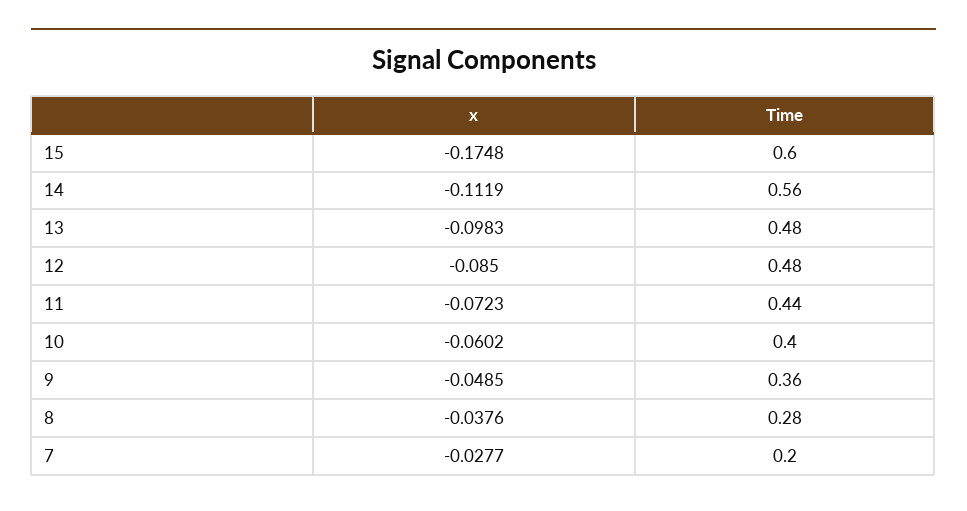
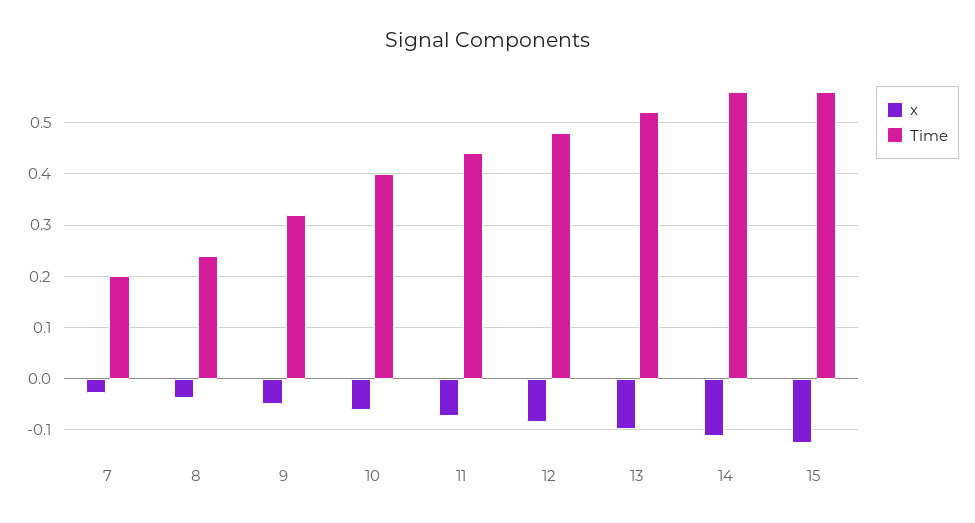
x, 15: -0.1748 -> -0.12
Time, 15: 0.6 -> 0.56
Time, 13: 0.48 -> 0.52
Time, 9: 0.36 -> 0.32
Time, 8: 0.28 -> 0.24

